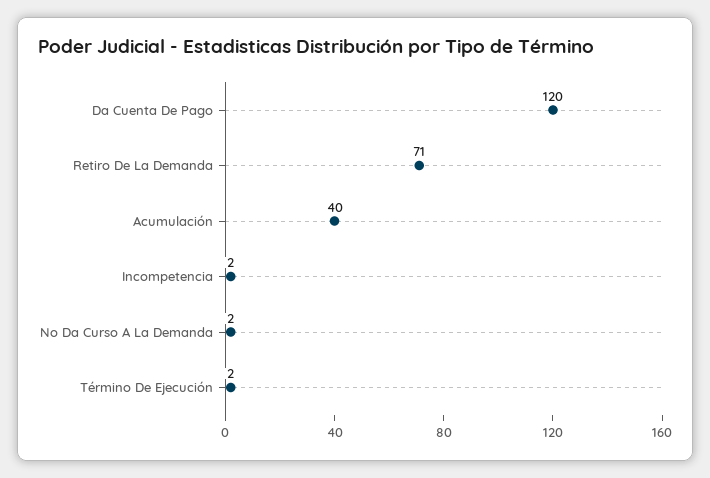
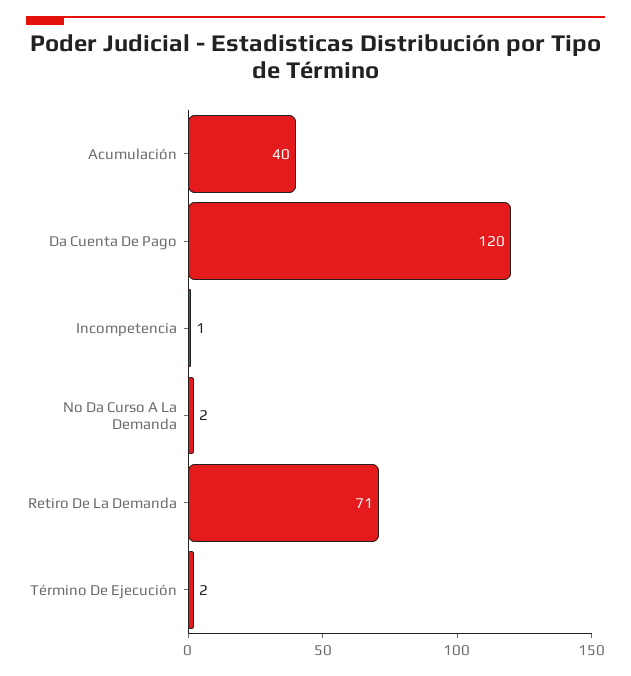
Incompetencia: 2 -> 1

